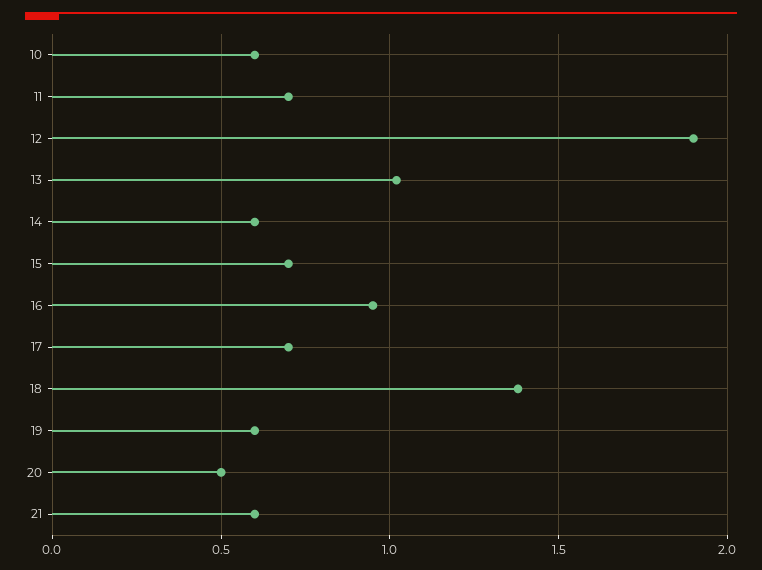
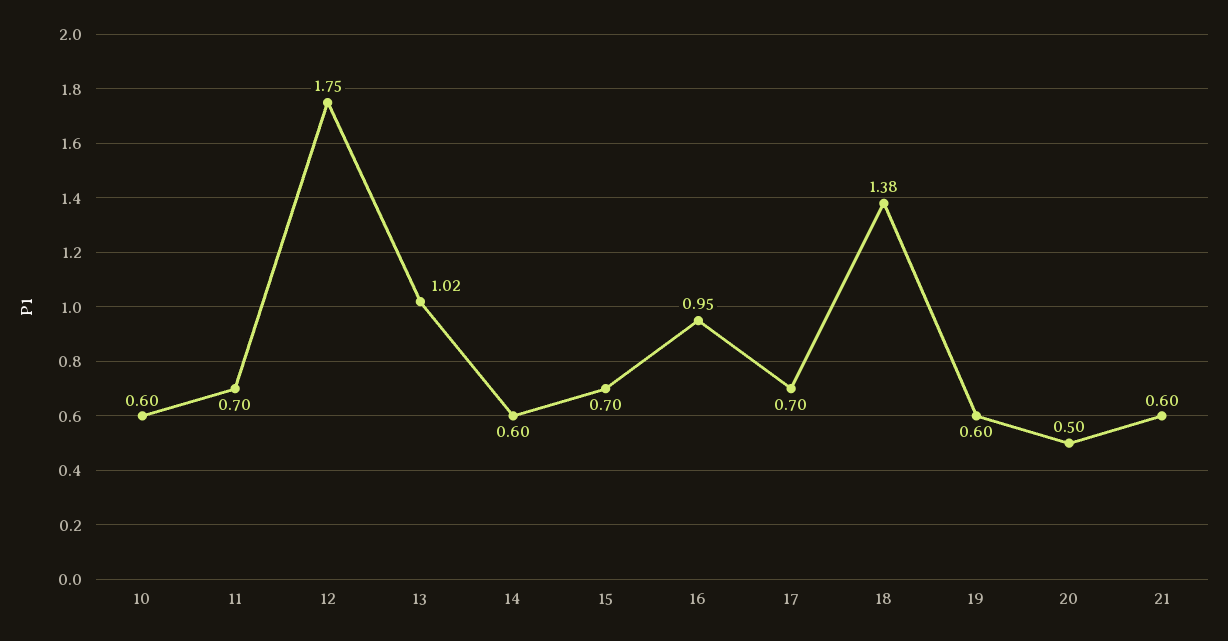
12: 1.9 -> 1.75

